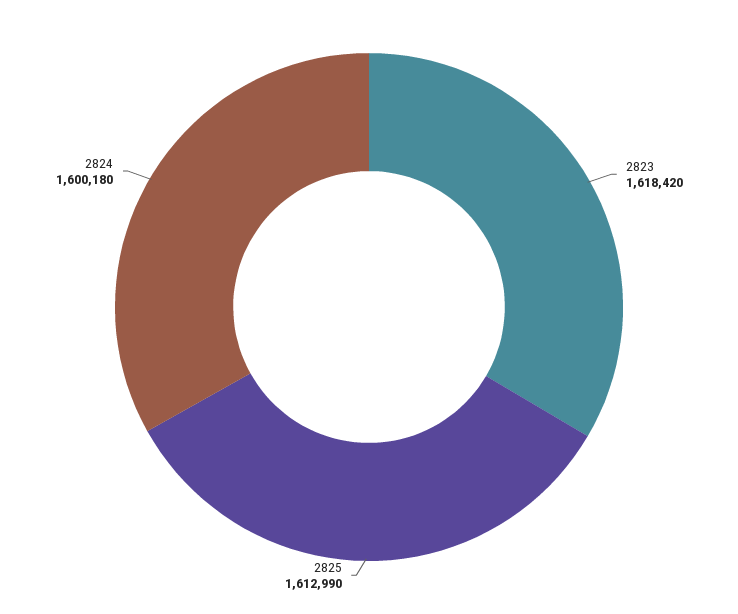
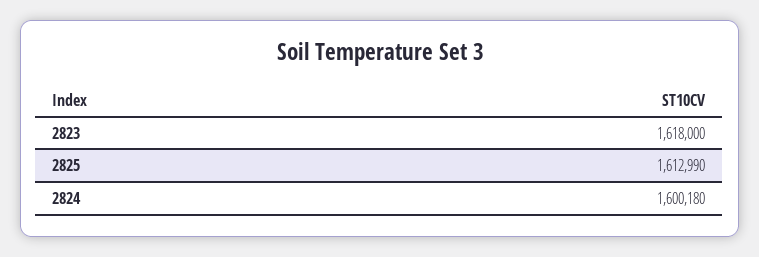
2823: 1618420 -> 1618000

